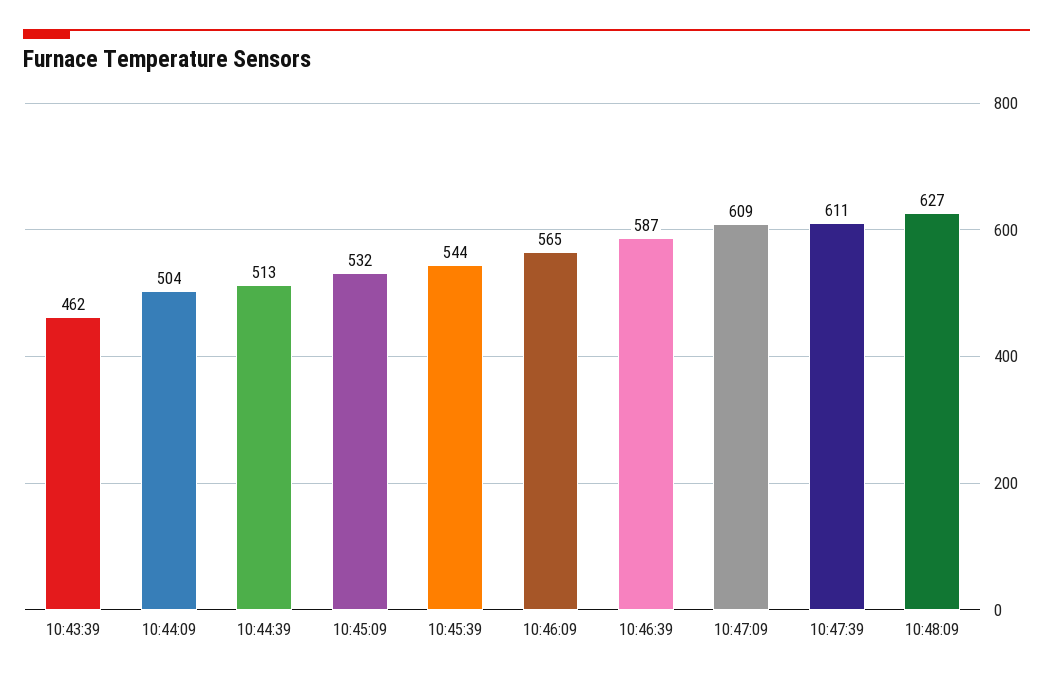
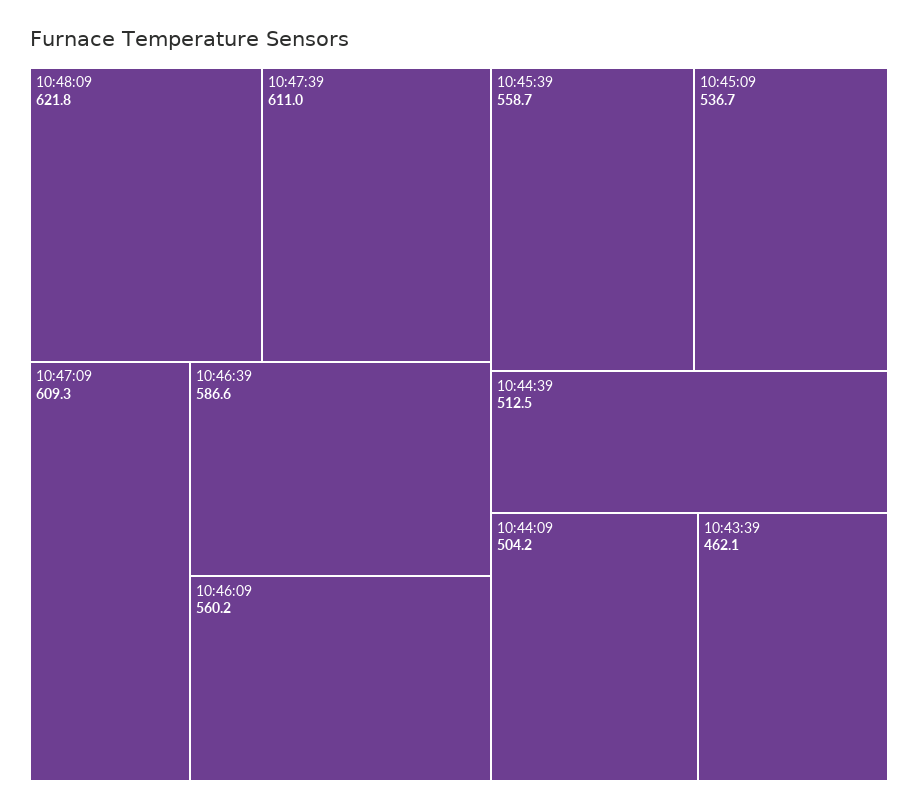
10:45:09: 532 -> 536.7
10:45:39: 544 -> 558.7
10:46:09: 565 -> 560.2
10:48:09: 627 -> 621.8

